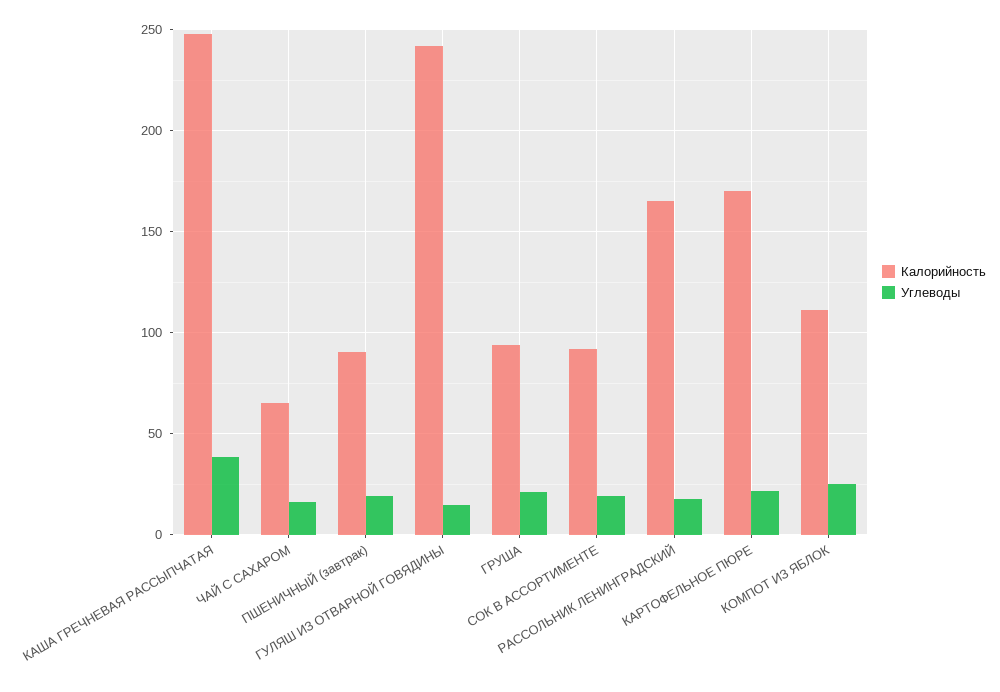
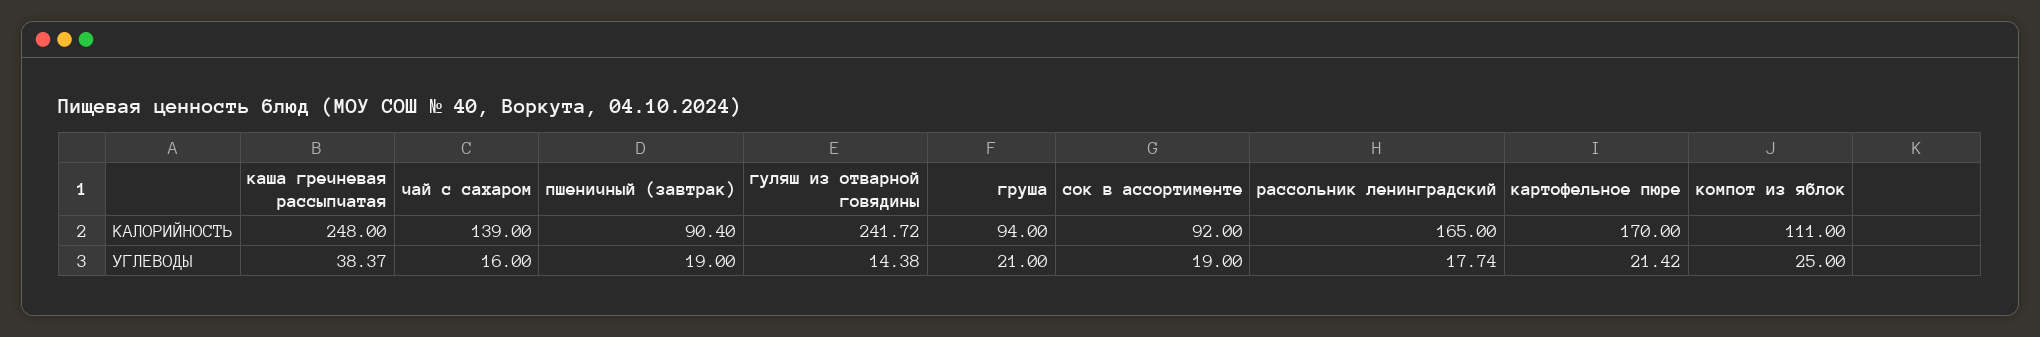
Калорийность, ЧАЙ С САХАРОМ: 65 -> 139

